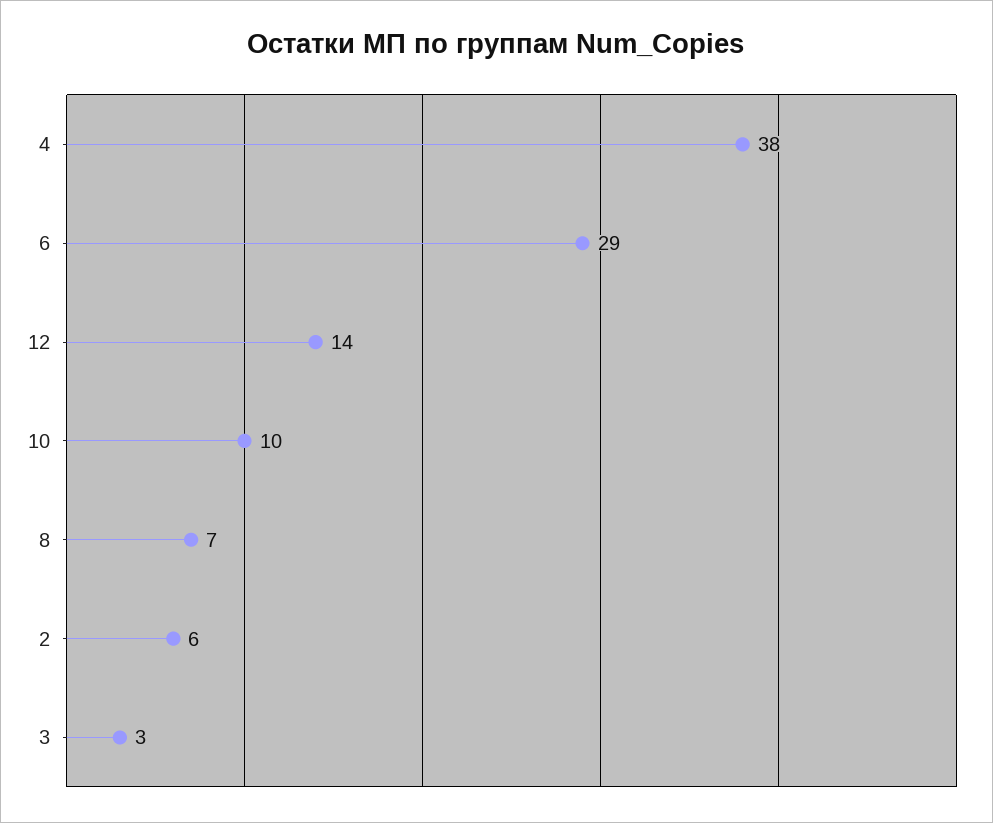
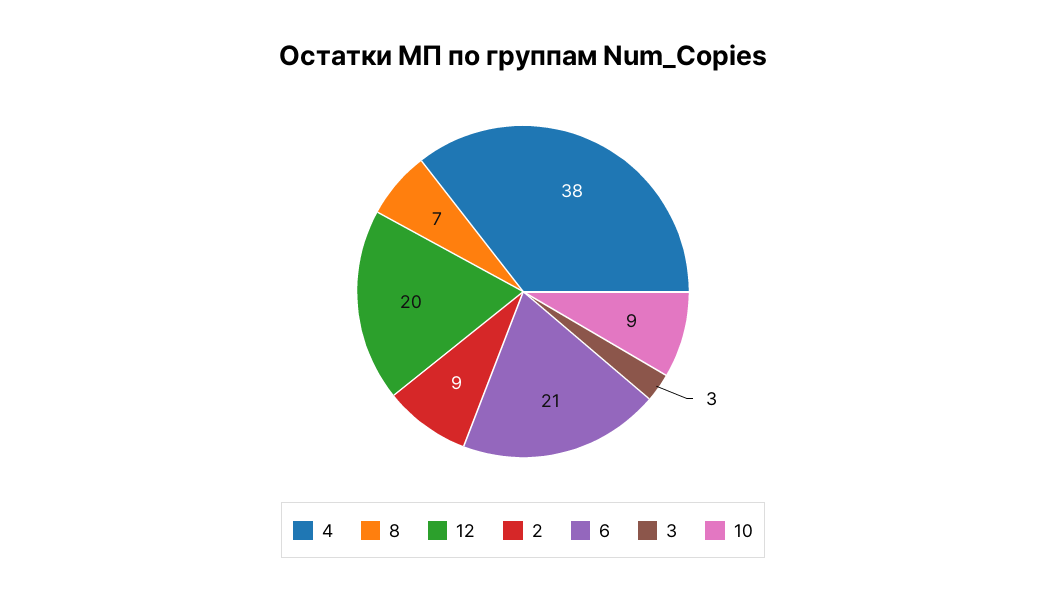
6: 29 -> 21
12: 14 -> 20
10: 10 -> 9
2: 6 -> 9

